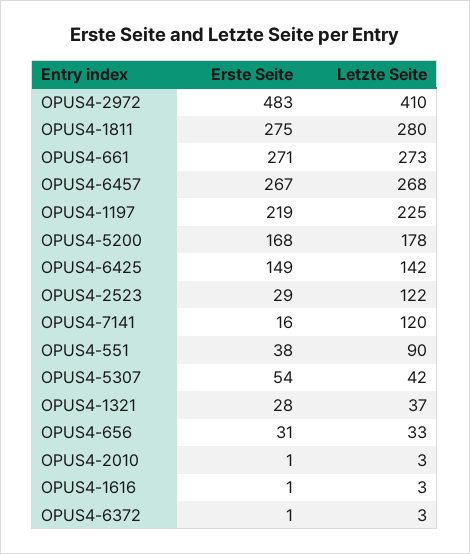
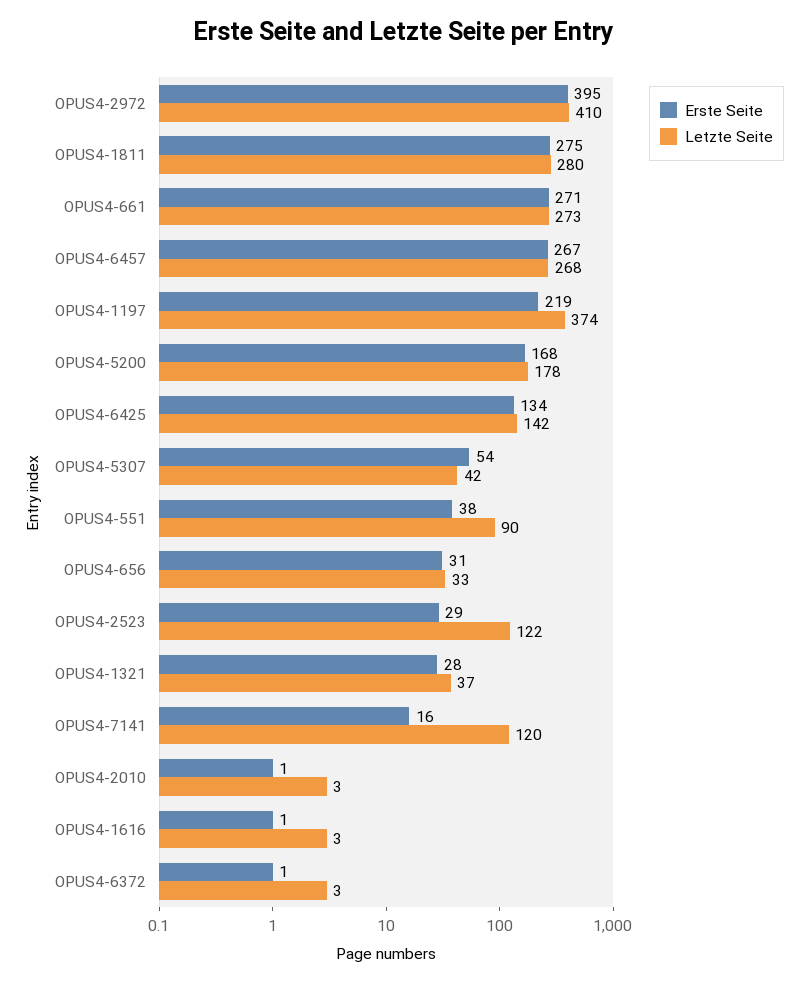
Erste Seite, OPUS4-2972: 483 -> 395
Letzte Seite, OPUS4-1197: 225 -> 374
Erste Seite, OPUS4-6425: 149 -> 134

